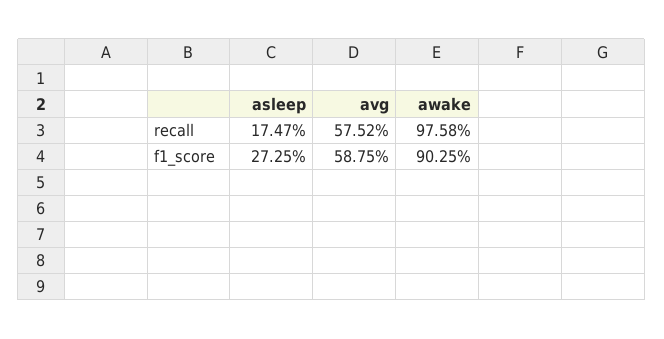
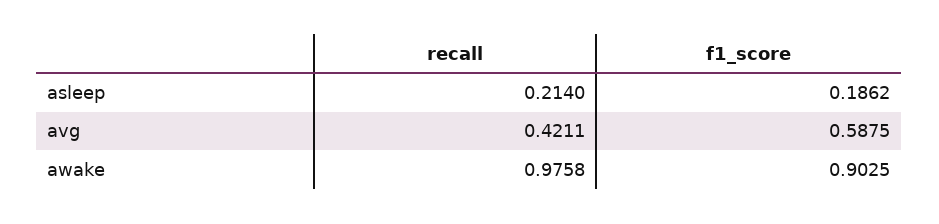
asleep, recall: 0.1747 -> 0.214
avg, recall: 0.5752 -> 0.4211
asleep, f1_score: 0.2725 -> 0.1862

